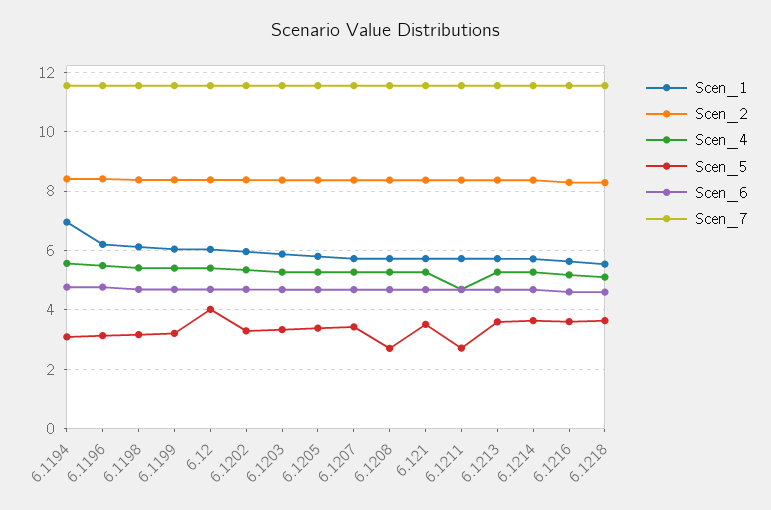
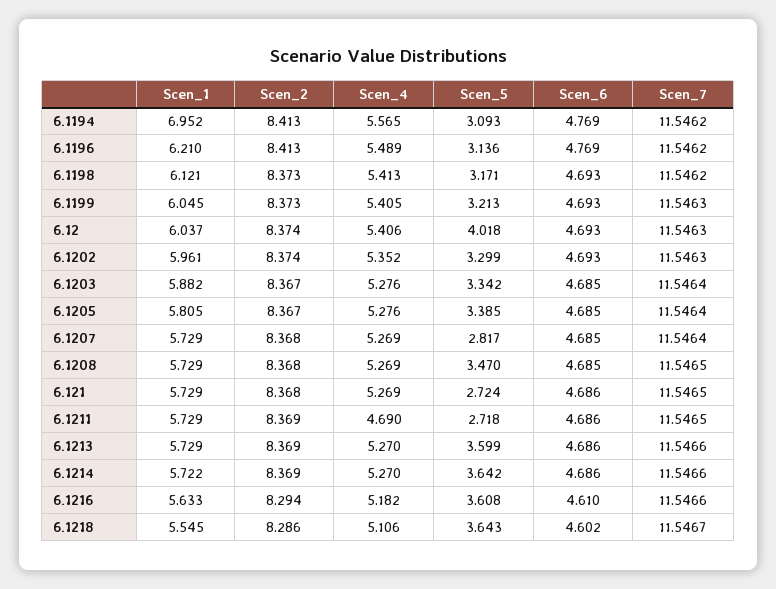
Scen_5, 6.1207: 3.5 -> 2.817
Scen_5, 6.1208: 2.75 -> 3.47
Scen_5, 6.121: 3.5 -> 2.724

